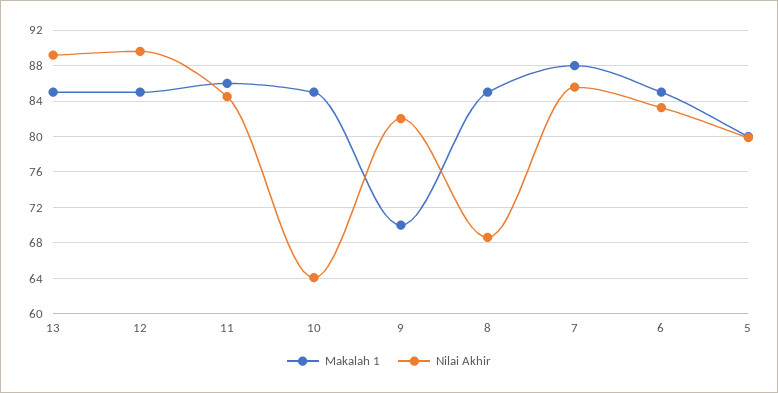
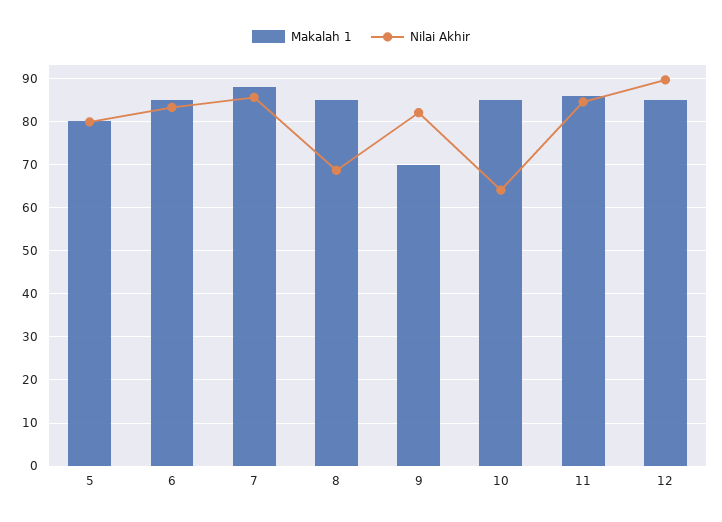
Makalah 1, 13: 85 -> none
Nilai Akhir, 13: 89 -> none

